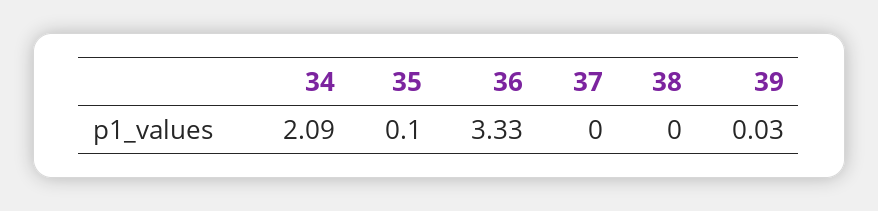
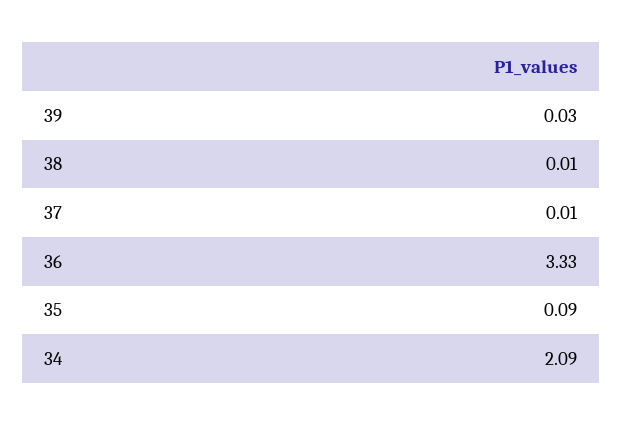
35: 0.1 -> 0.09
37: 0 -> 0.01
38: 0 -> 0.01

